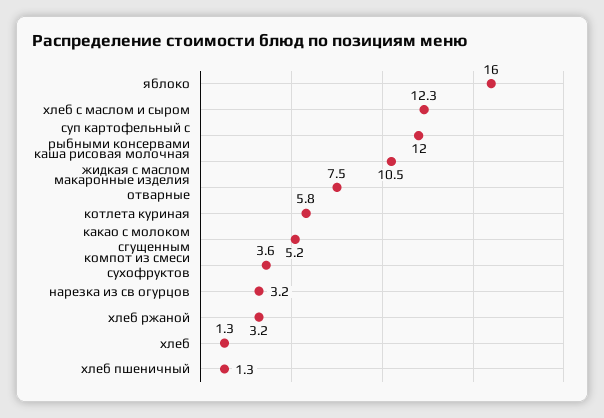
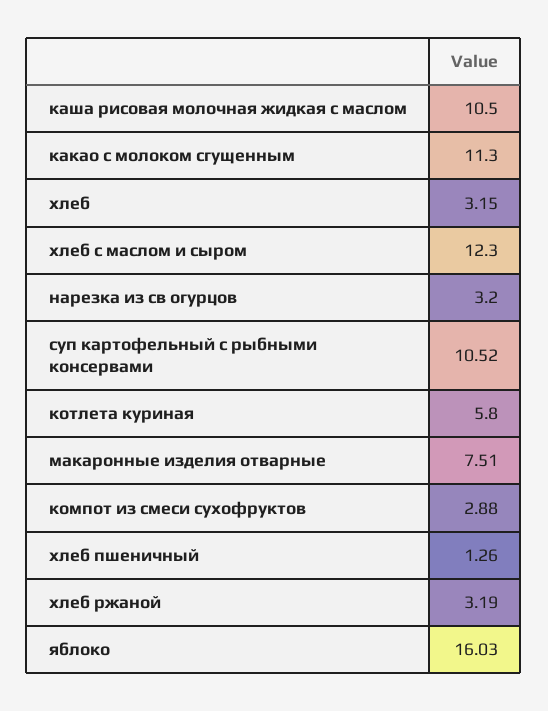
суп картофельный с рыбными консервами: 12 -> 10.52
какао с молоком сгущенным: 5.2 -> 11.3
компот из смеси сухофруктов: 3.6 -> 2.88
хлеб: 1.3 -> 3.15

